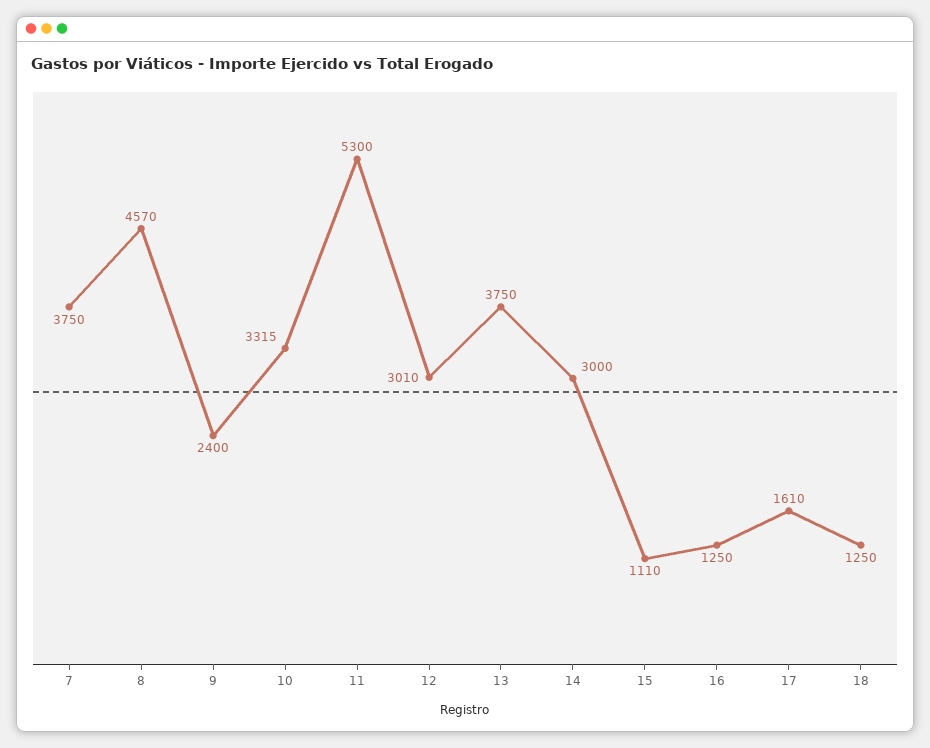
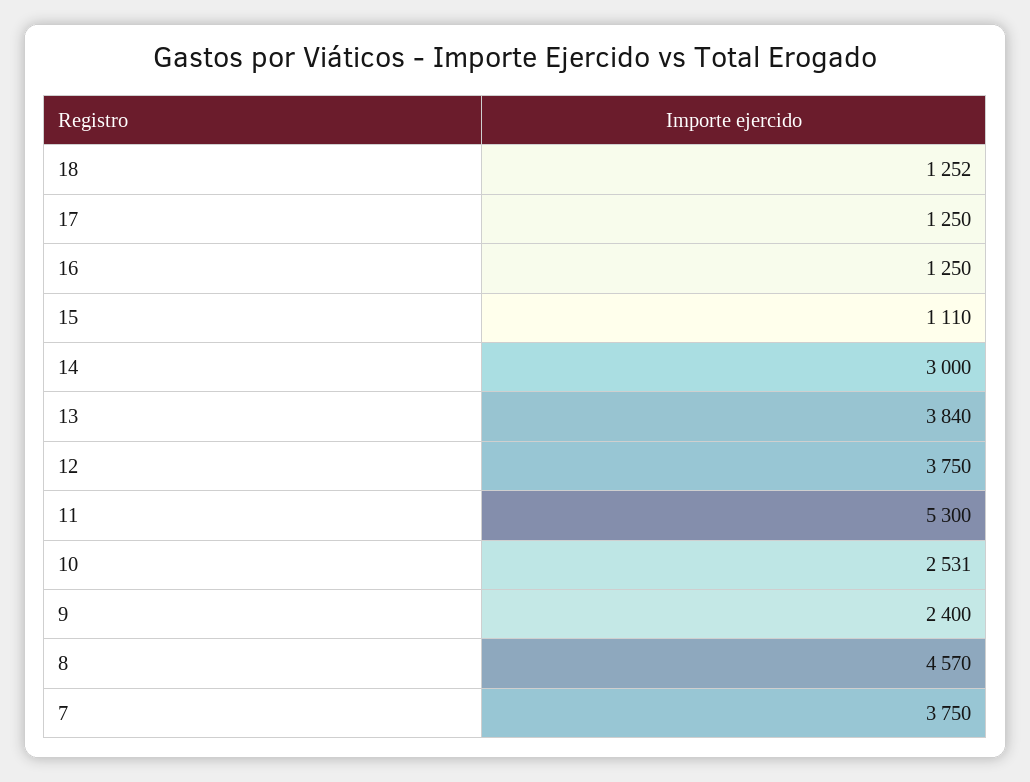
10: 3315 -> 2531
12: 3010 -> 3750
13: 3750 -> 3840
17: 1610 -> 1250
18: 1250 -> 1252

